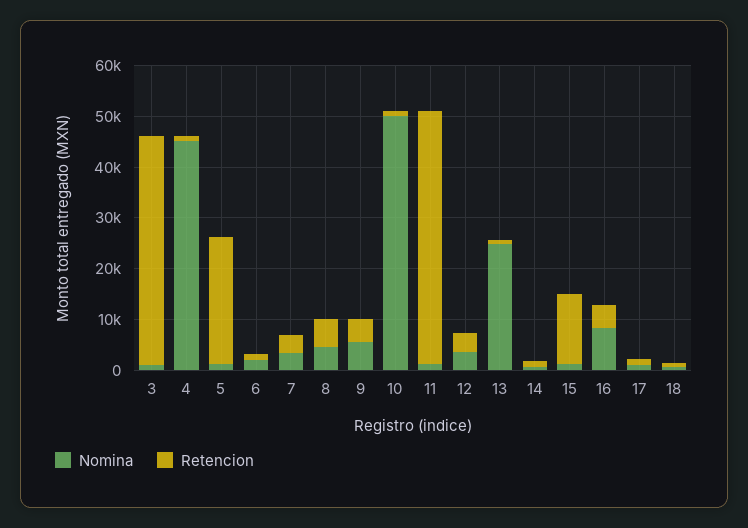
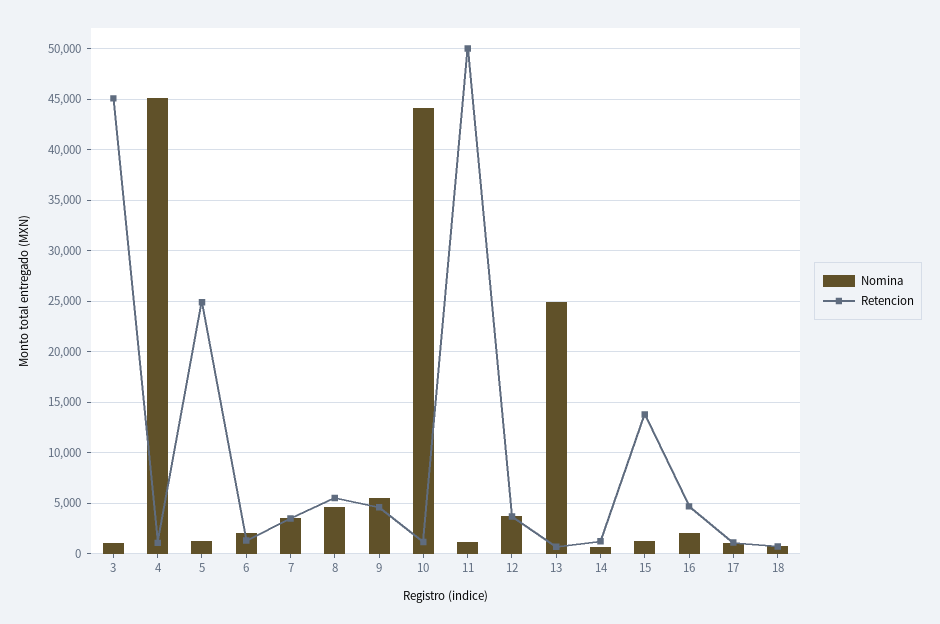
Nomina, 10: 50000 -> 44000
Nomina, 16: 8000 -> 2000

